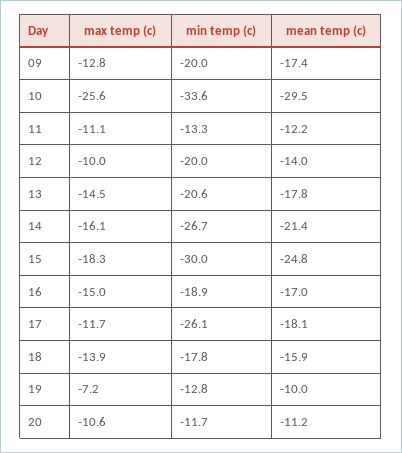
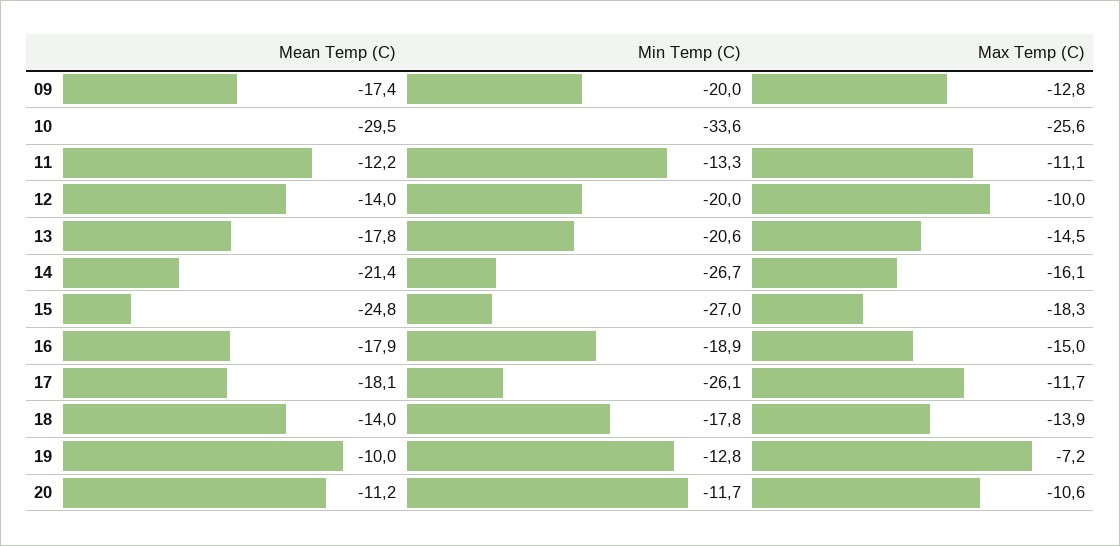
min temp (c), 15: -30 -> -27
mean temp (c), 16: -17 -> -17.9
mean temp (c), 18: -15.9 -> -14

